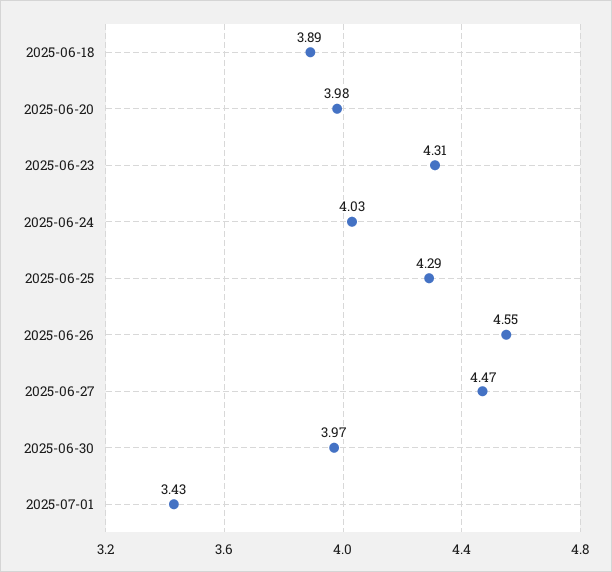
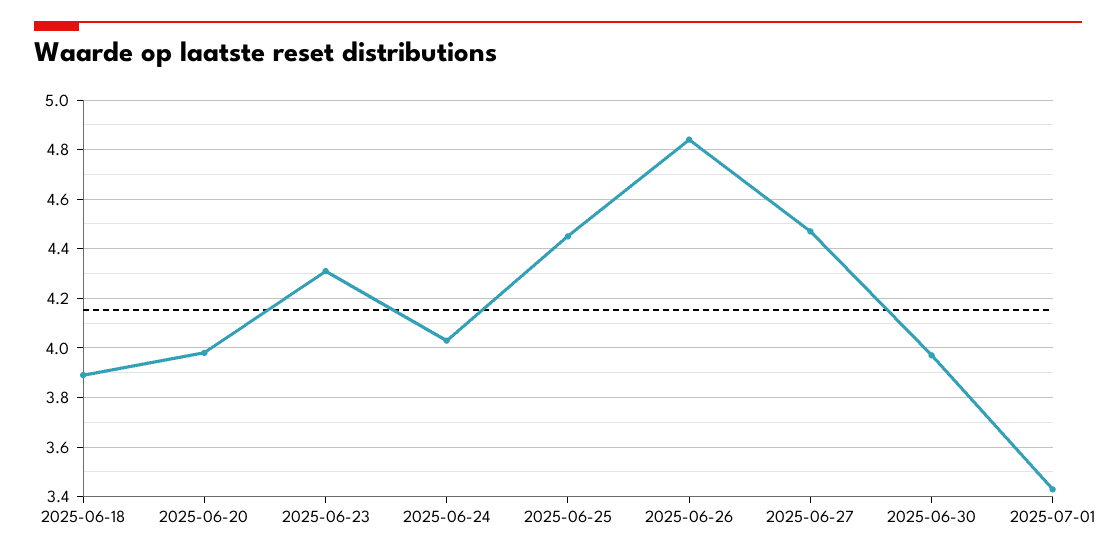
2025-06-25: 4.29 -> 4.45
2025-06-26: 4.55 -> 4.85

